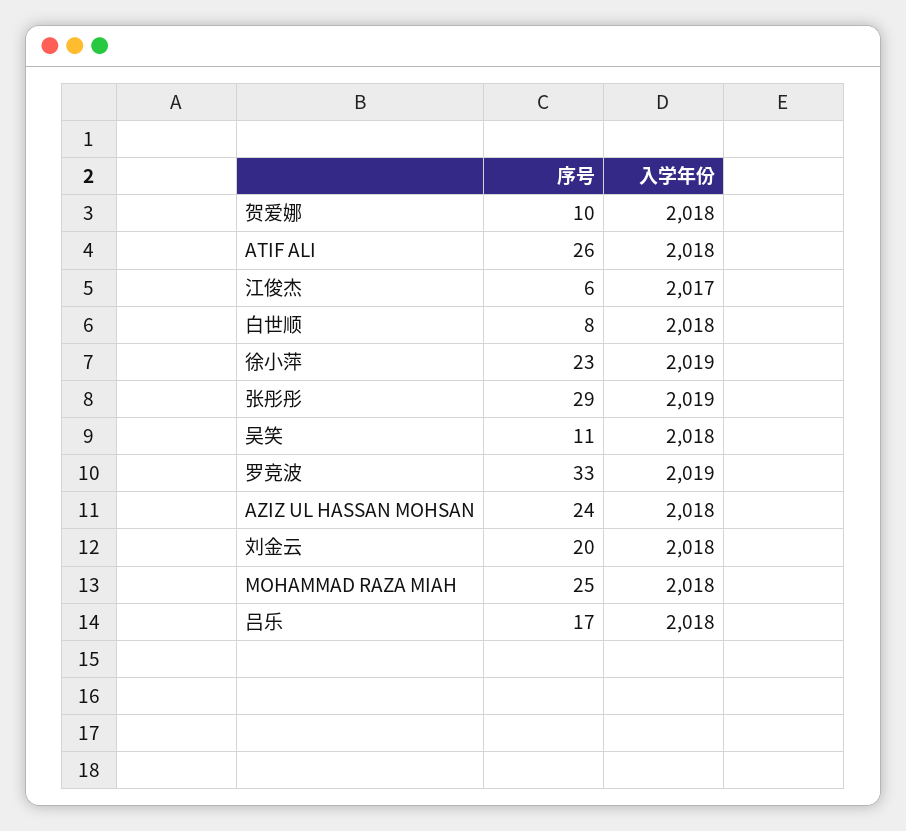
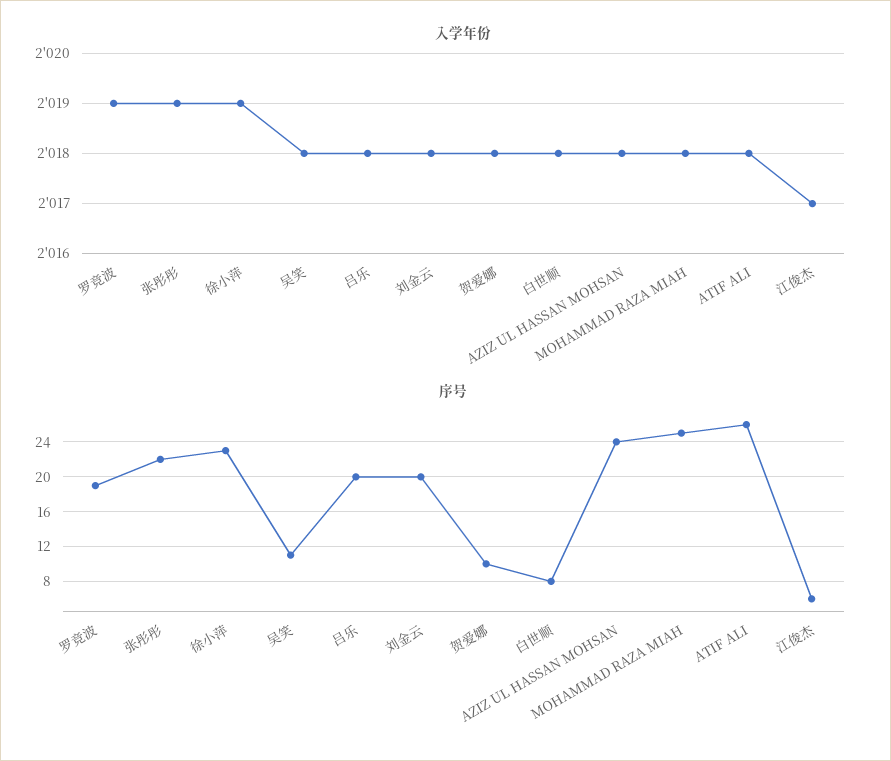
序号, 张彤彤: 29 -> 22
序号, 罗竞波: 33 -> 19
序号, 吕乐: 17 -> 20

